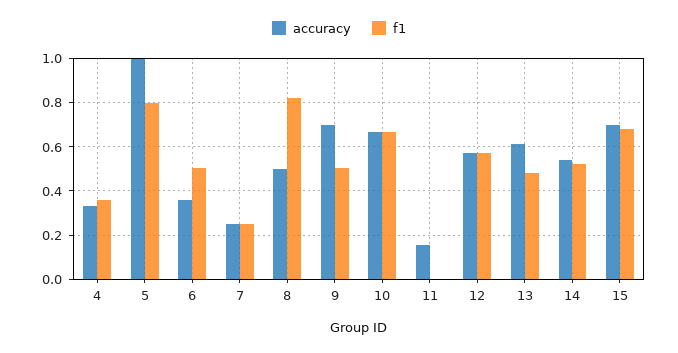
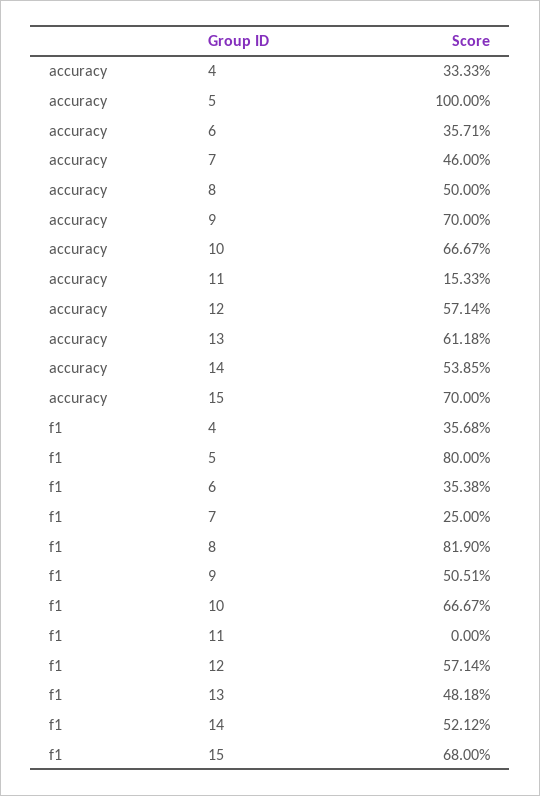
f1, 6: 0.5 -> 0.3538
accuracy, 7: 0.25 -> 0.46

